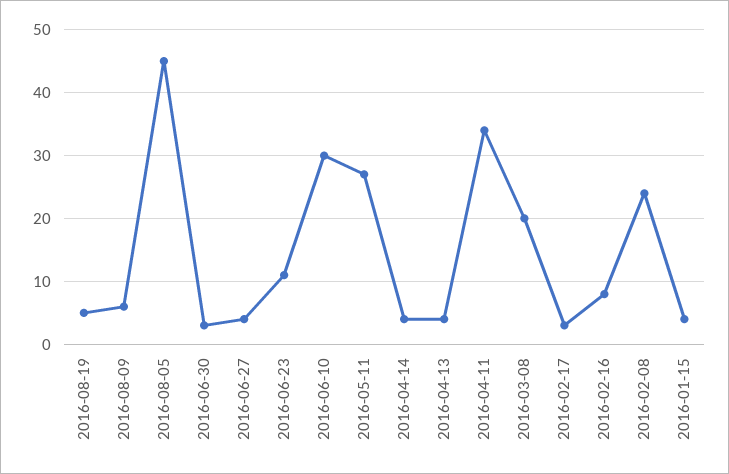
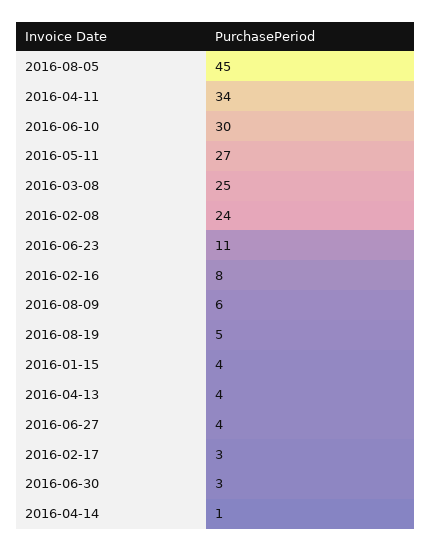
2016-04-14: 4 -> 1
2016-03-08: 20 -> 25

